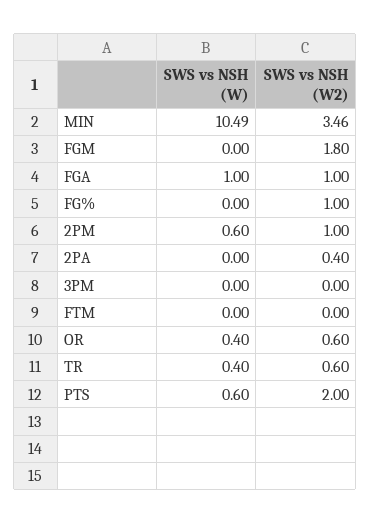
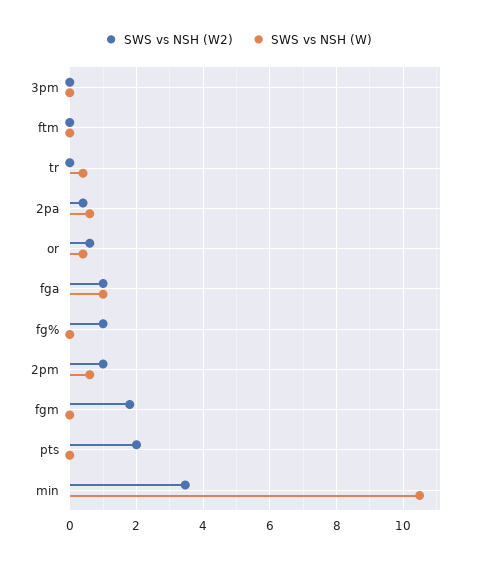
SWS vs NSH (W), 2PA: 0 -> 0.6
SWS vs NSH (W2), TR: 0.6 -> 0
SWS vs NSH (W), PTS: 0.6 -> 0

